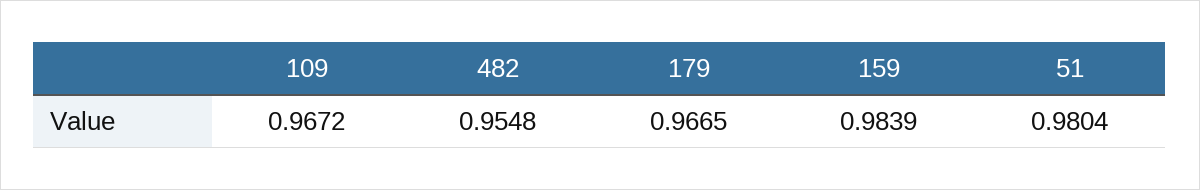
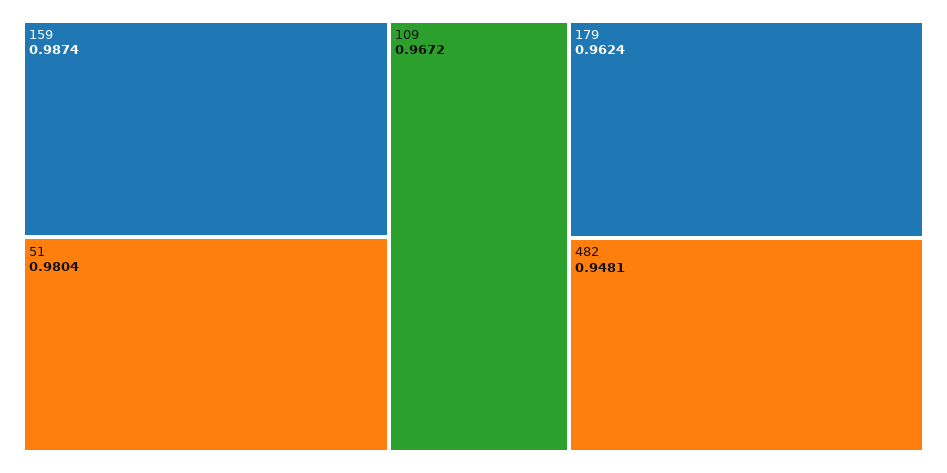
482: 0.9548 -> 0.9481
179: 0.9665 -> 0.9624
159: 0.9839 -> 0.9874

